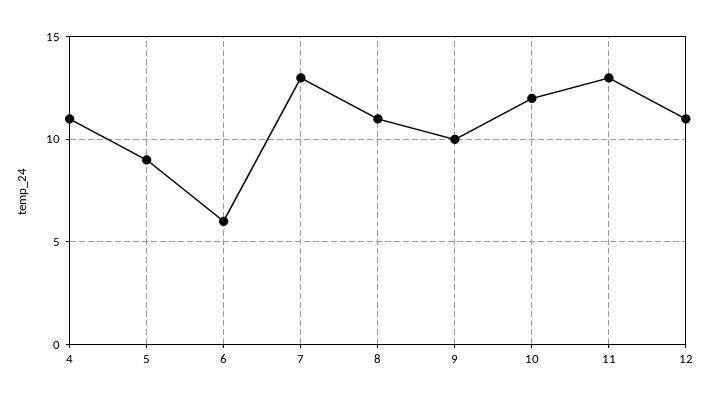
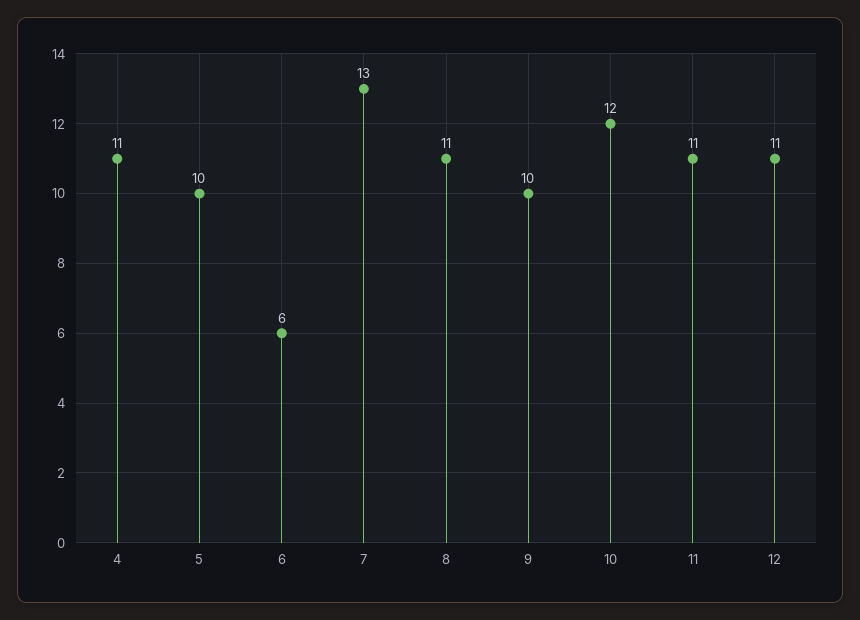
5: 9 -> 10
11: 13 -> 11

